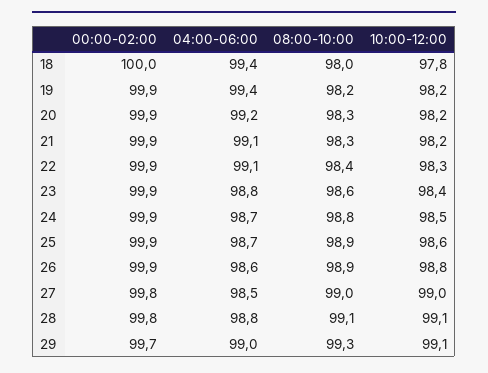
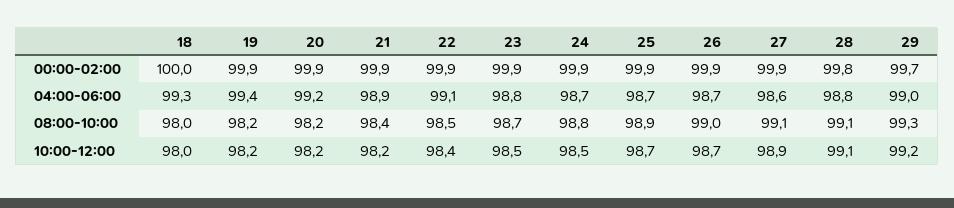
04:00-06:00, 18: 99.4 -> 99.3
10:00-12:00, 18: 97.8 -> 98
08:00-10:00, 20: 98.3 -> 98.2
04:00-06:00, 21: 99.1 -> 98.9
08:00-10:00, 21: 98.3 -> 98.4
08:00-10:00, 22: 98.4 -> 98.5
10:00-12:00, 22: 98.3 -> 98.4
08:00-10:00, 23: 98.6 -> 98.7
10:00-12:00, 23: 98.4 -> 98.5
10:00-12:00, 25: 98.6 -> 98.7
04:00-06:00, 26: 98.6 -> 98.7
08:00-10:00, 26: 98.9 -> 99
10:00-12:00, 26: 98.8 -> 98.7
00:00-02:00, 27: 99.8 -> 99.9
04:00-06:00, 27: 98.5 -> 98.6
08:00-10:00, 27: 99 -> 99.1
10:00-12:00, 27: 99 -> 98.9
10:00-12:00, 29: 99.1 -> 99.2

